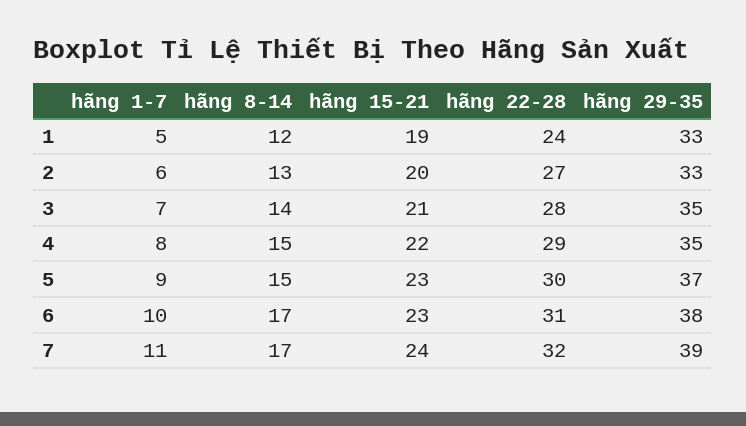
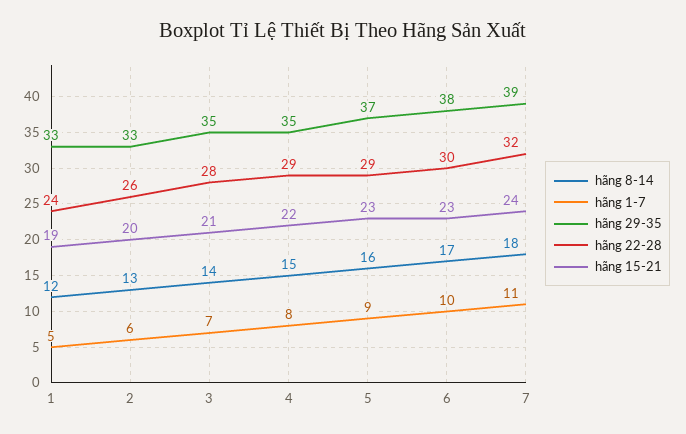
hãng 22-28, 2: 27 -> 26
hãng 8-14, 5: 15 -> 16
hãng 22-28, 5: 30 -> 29
hãng 22-28, 6: 31 -> 30
hãng 8-14, 7: 17 -> 18

